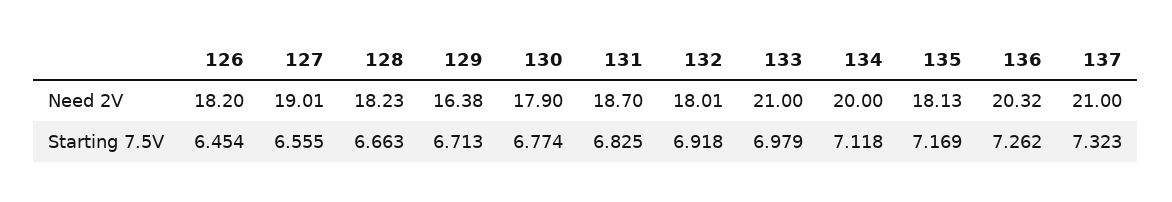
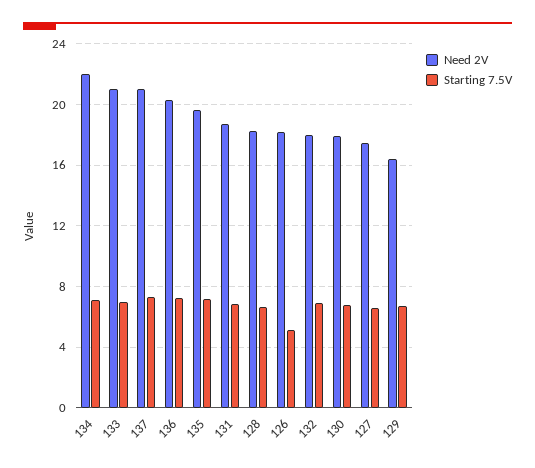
Need 2V, 127: 19.01 -> 17.5
Need 2V, 134: 20 -> 22
Need 2V, 135: 18.13 -> 19.5
Starting 7.5V, 126: 6.454 -> 5

